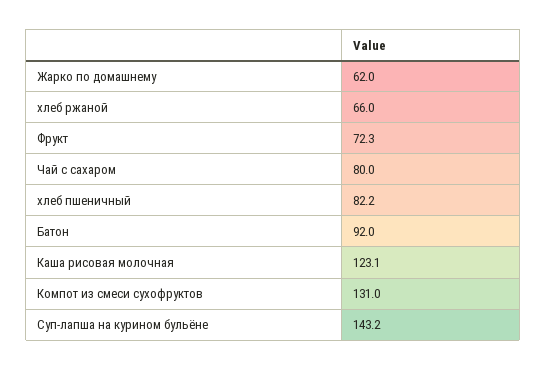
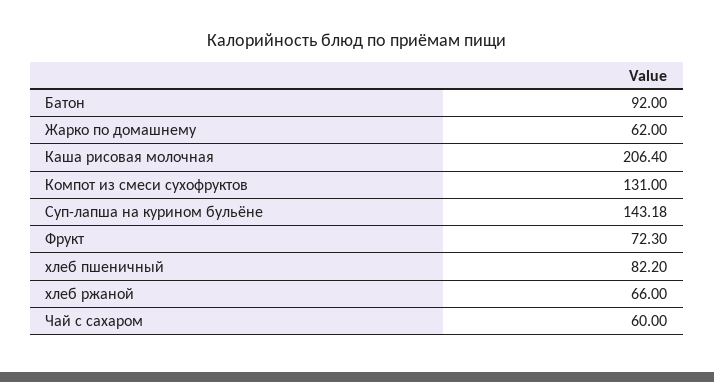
Чай с сахаром: 80 -> 60
Каша рисовая молочная: 123.1 -> 206.4

